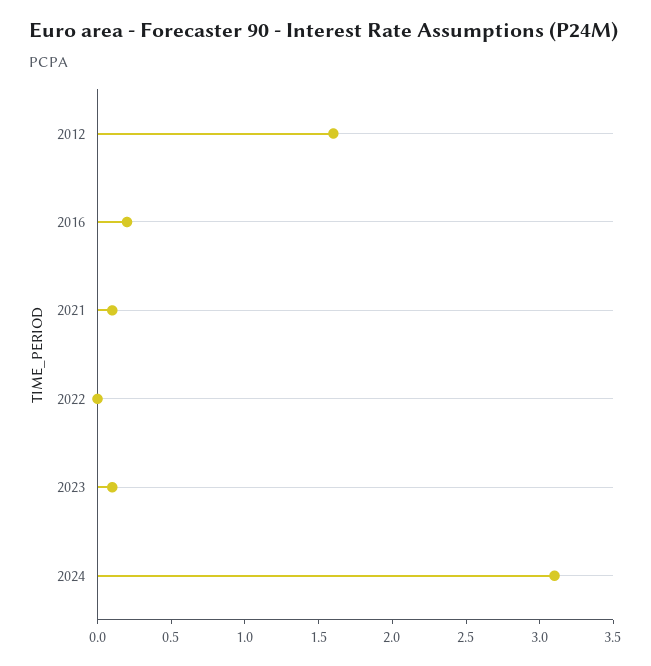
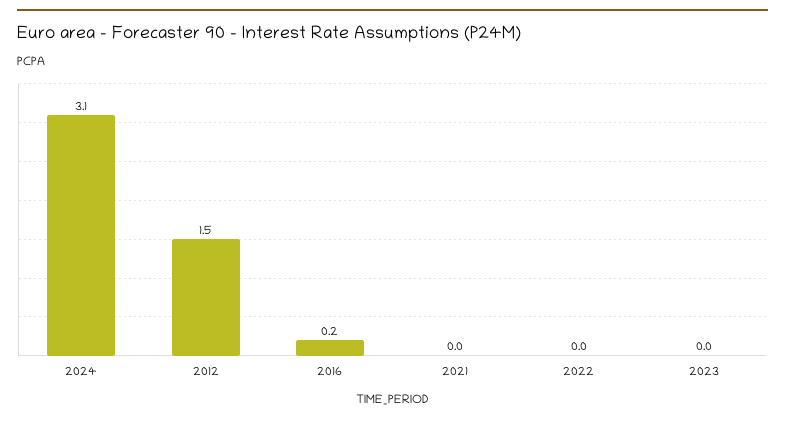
2012: 1.6 -> 1.5
2021: 0.1 -> 0
2023: 0.1 -> 0

